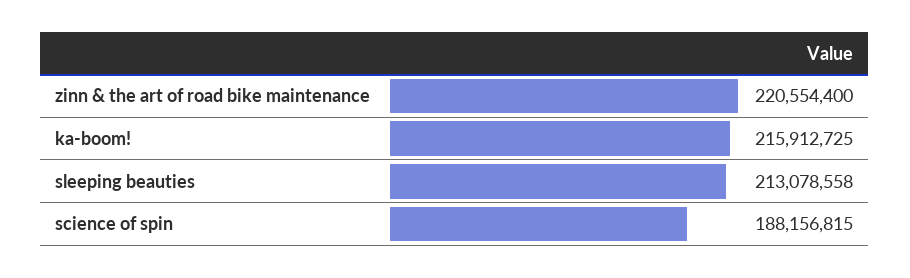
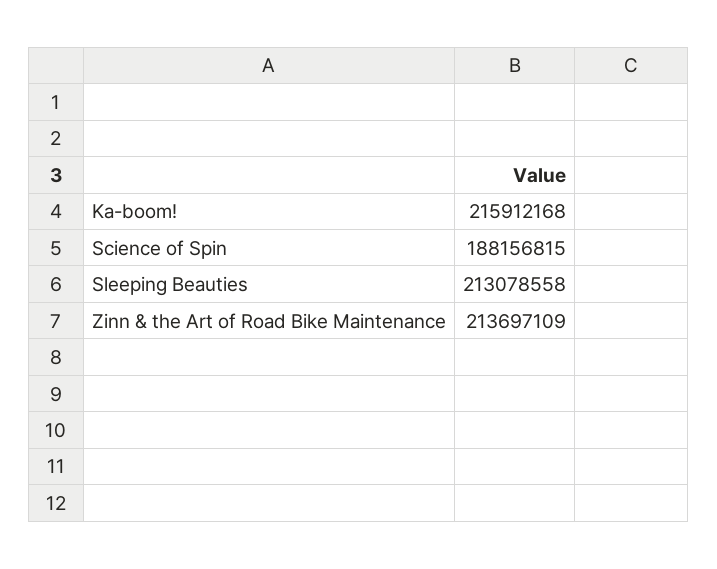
zinn & the art of road bike maintenance: 220554400 -> 213697109
ka-boom!: 215912725 -> 215912168

